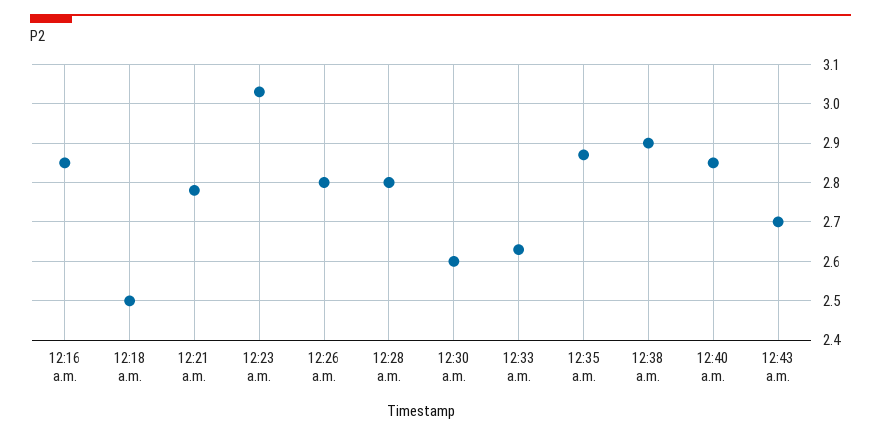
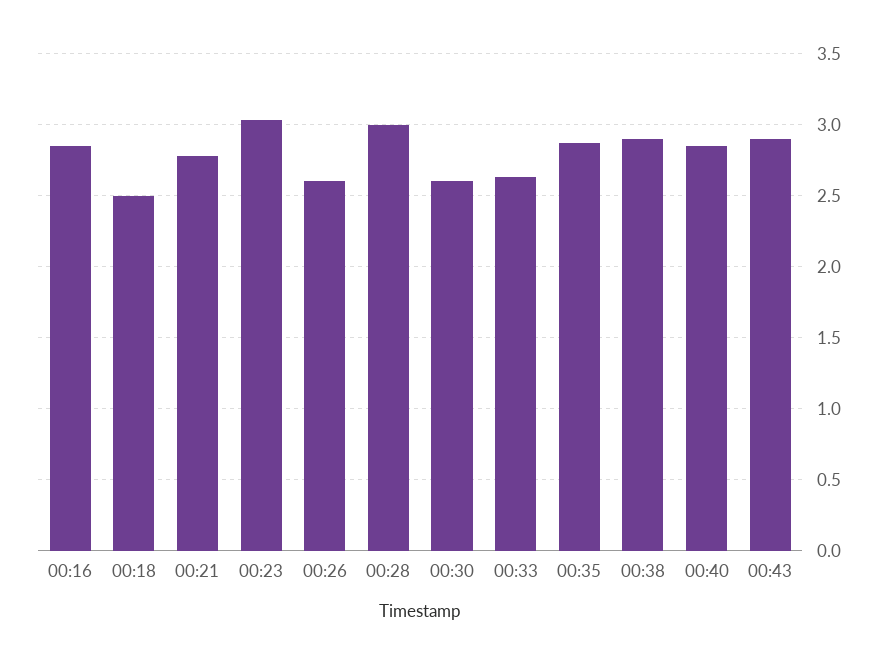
12:26 a.m.: 2.8 -> 2.6
12:28 a.m.: 2.8 -> 3
12:43 a.m.: 2.7 -> 2.9

